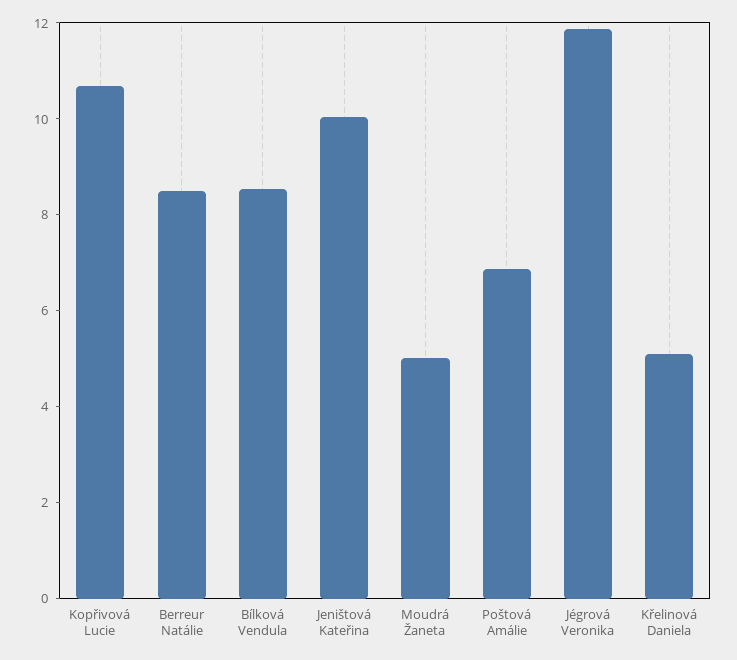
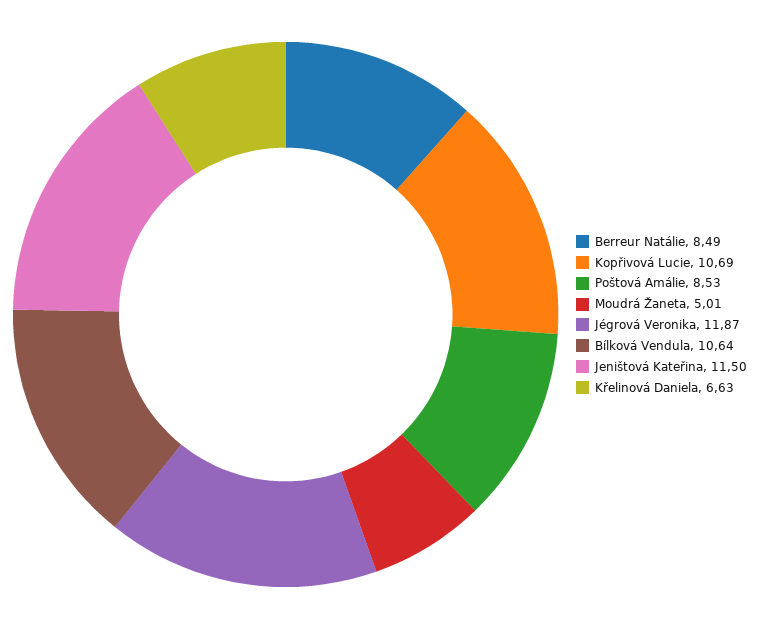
Bílková Vendula: 8.5 -> 10.64
Jeništová Kateřina: 10 -> 11.5
Poštová Amálie: 7 -> 8.53
Křelinová Daniela: 5 -> 6.63

